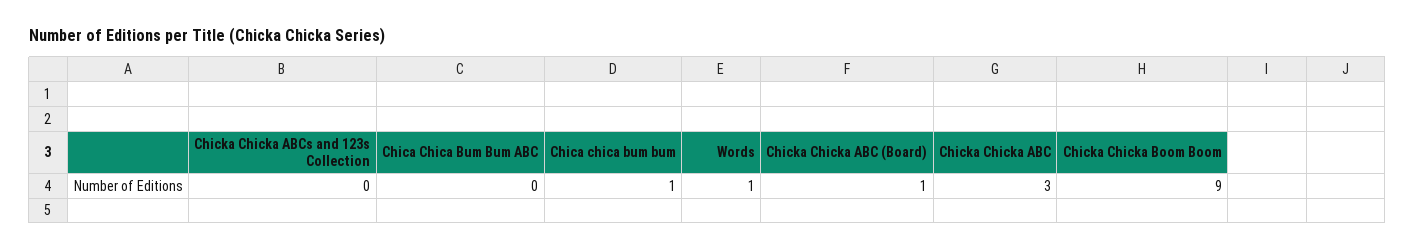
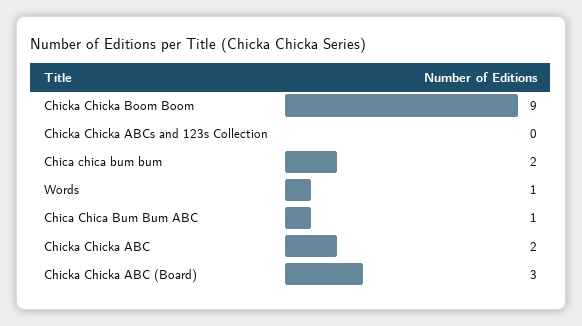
Chica Chica Bum Bum ABC: 0 -> 1
Chica chica bum bum: 1 -> 2
Chicka Chicka ABC (Board): 1 -> 3
Chicka Chicka ABC: 3 -> 2

